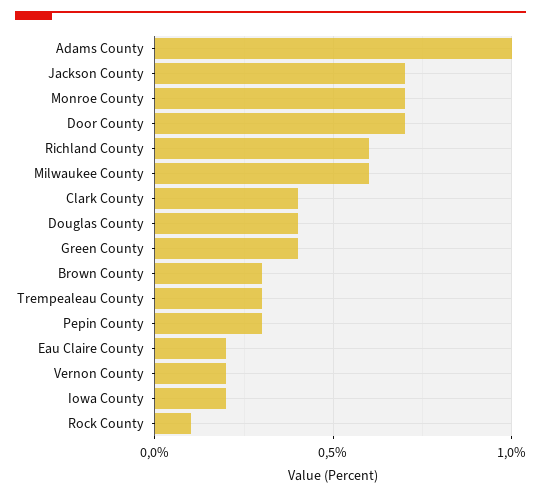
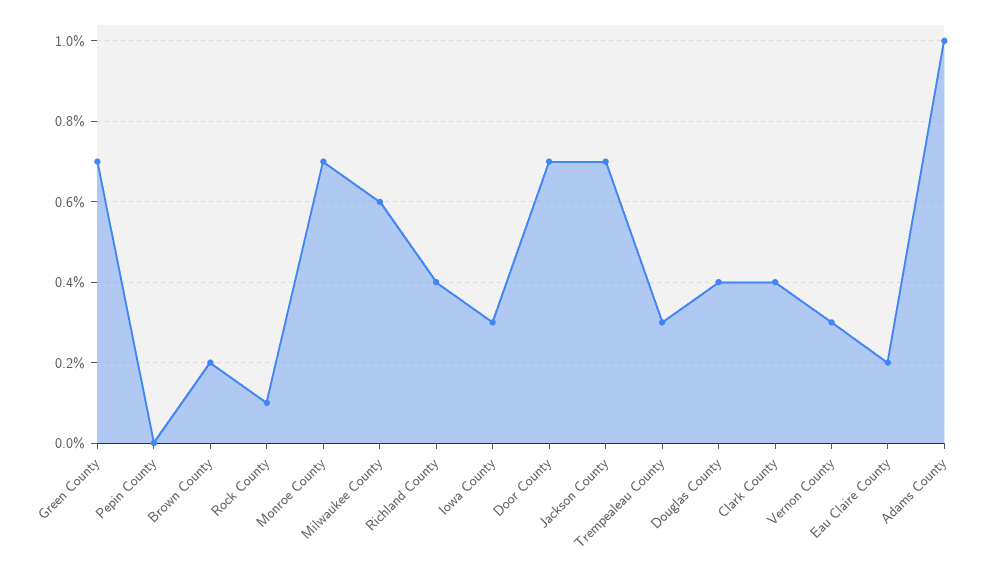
Richland County: 0.6 -> 0.4
Green County: 0.4 -> 0.7
Brown County: 0.3 -> 0.2
Pepin County: 0.3 -> 0
Vernon County: 0.2 -> 0.3
Iowa County: 0.2 -> 0.3

